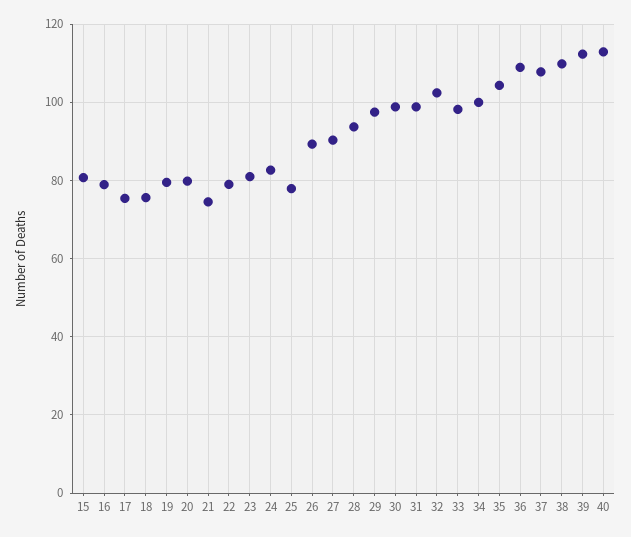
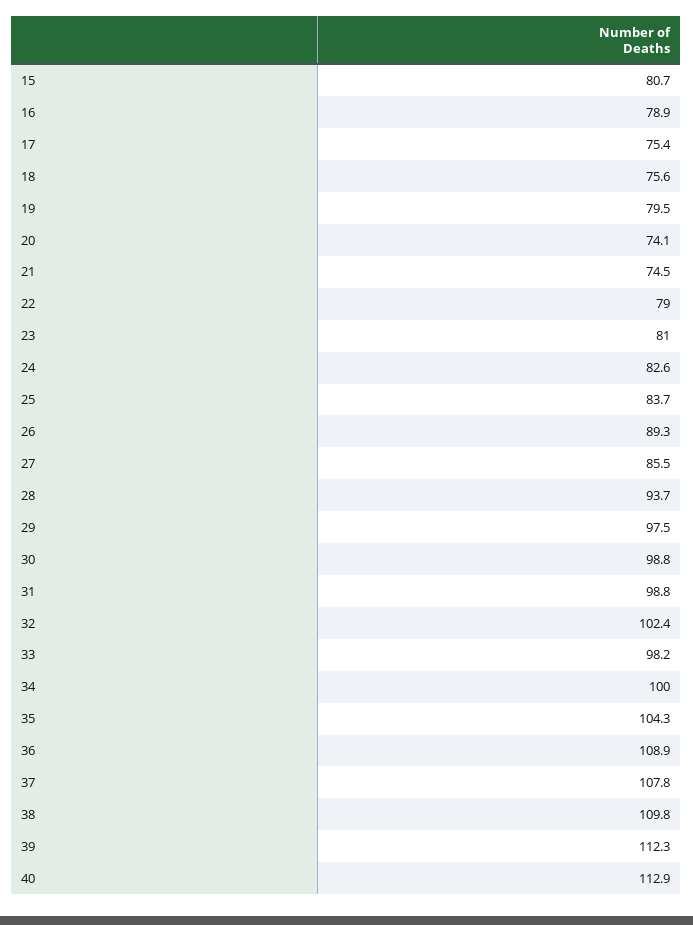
20: 80 -> 74.1
25: 78 -> 83.7
27: 90 -> 85.5

